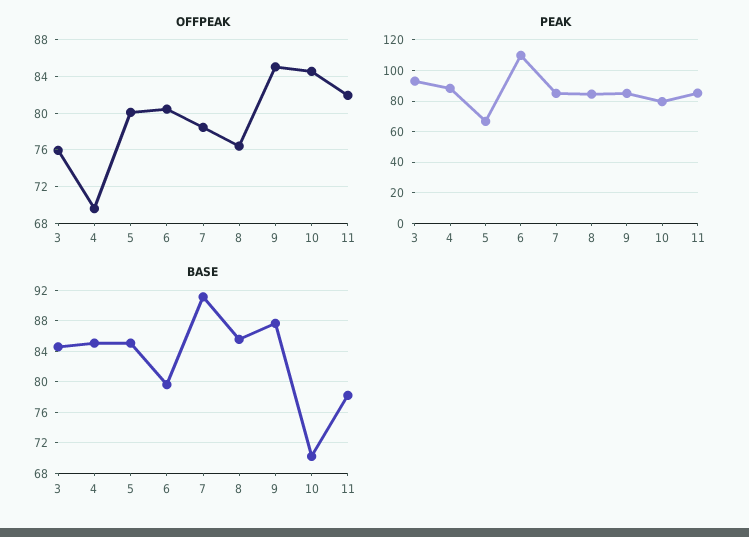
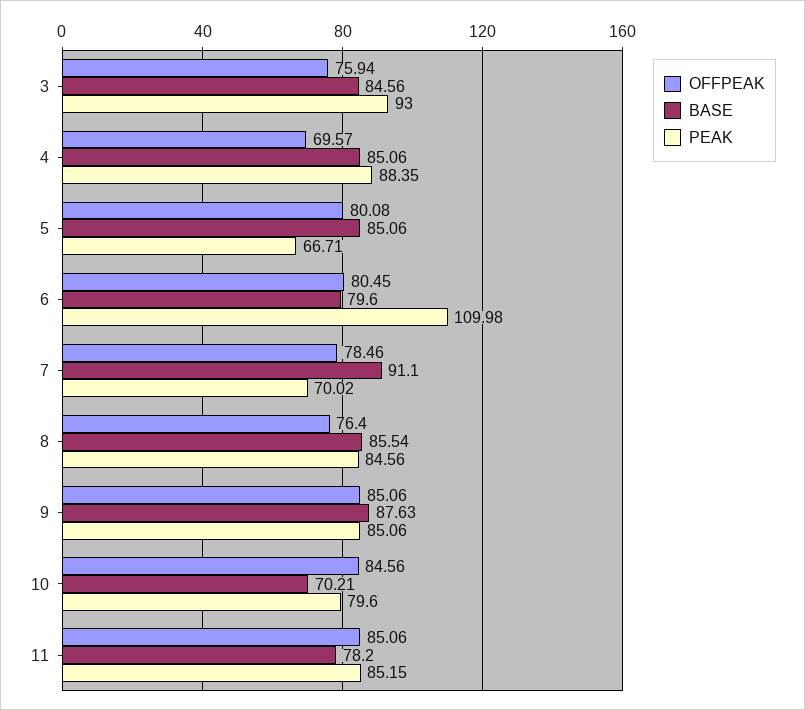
OFFPEAK, 11: 82 -> 85.06
PEAK, 7: 85 -> 70.02

